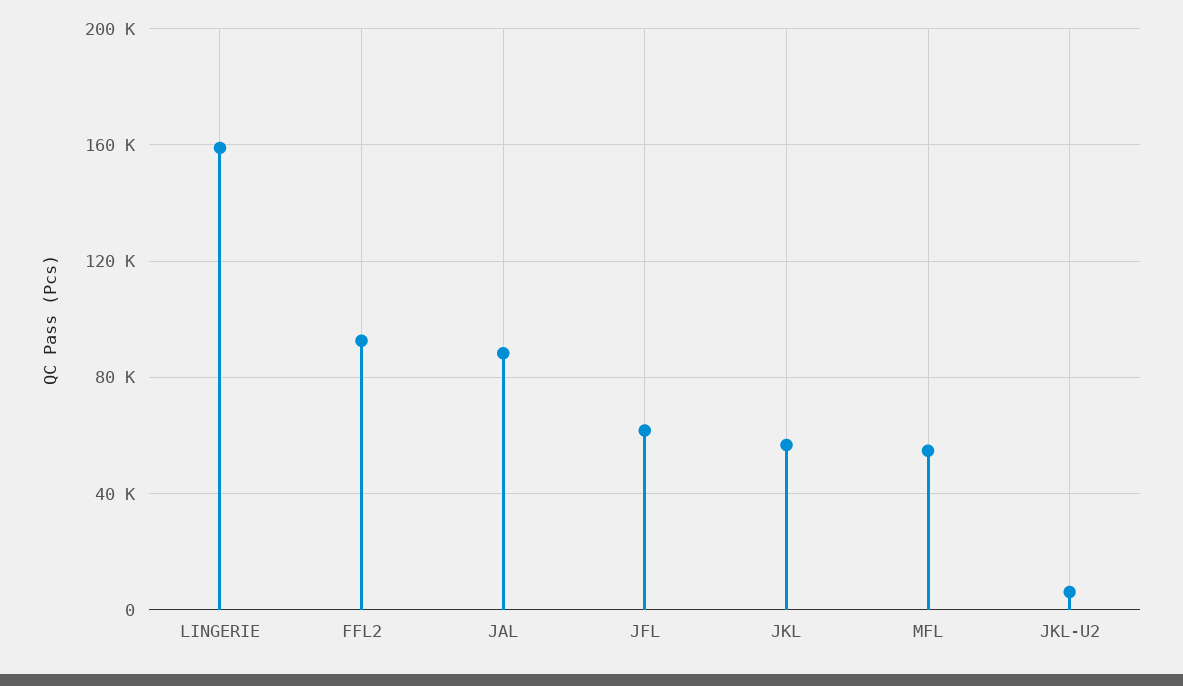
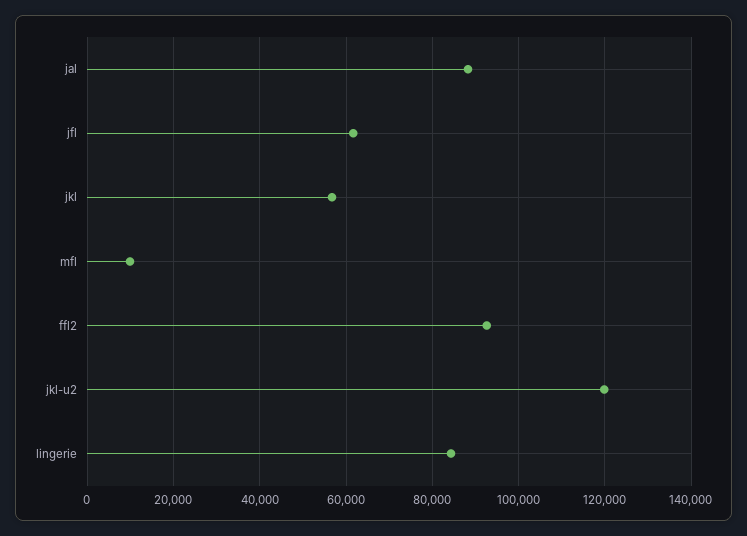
LINGERIE: 160000 -> 84000
MFL: 55000 -> 10000
JKL-U2: 5000 -> 120000

